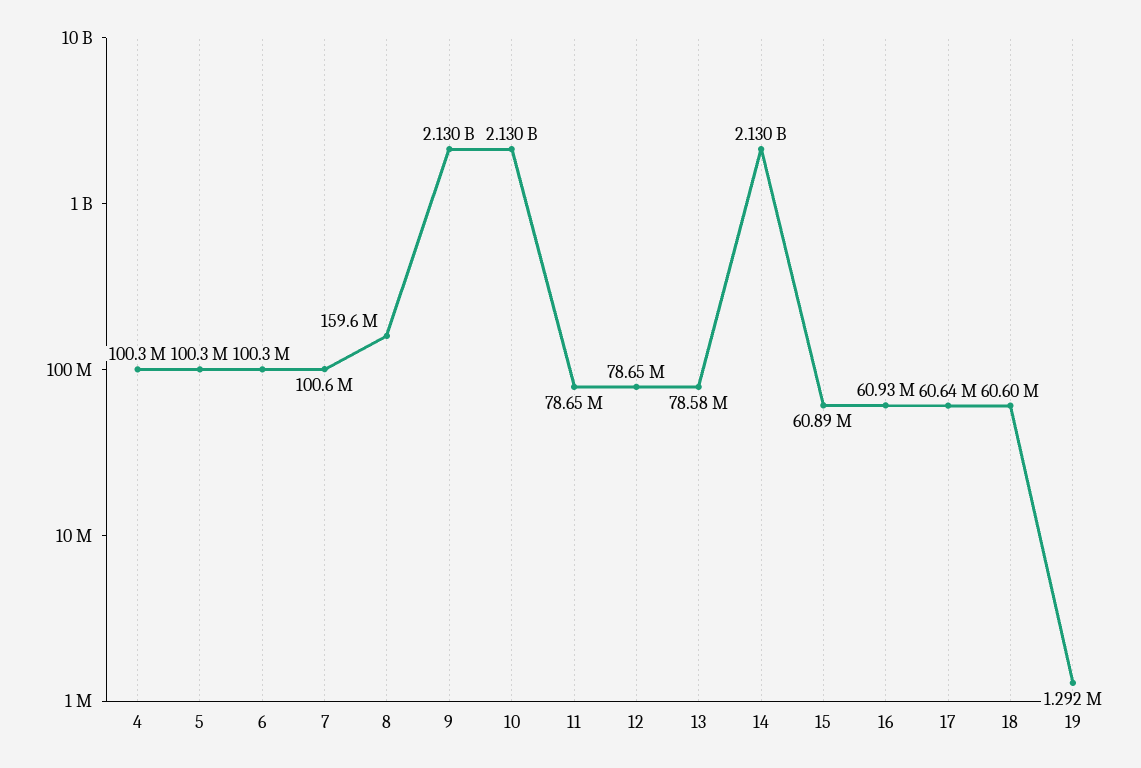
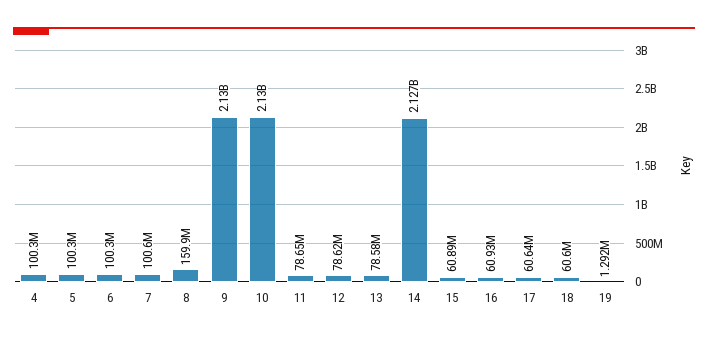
8: 159600000 -> 159900000
12: 78650000 -> 78620000
14: 2130000000 -> 2127000000

